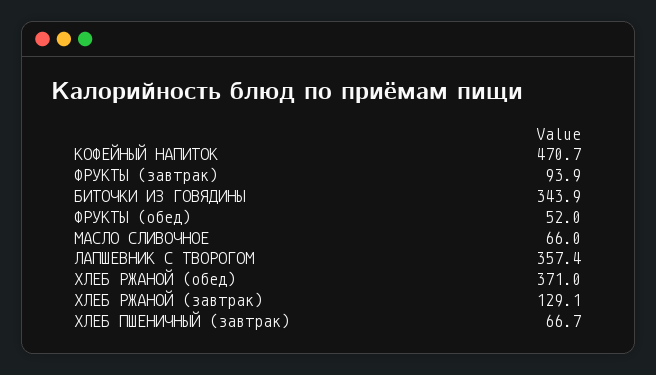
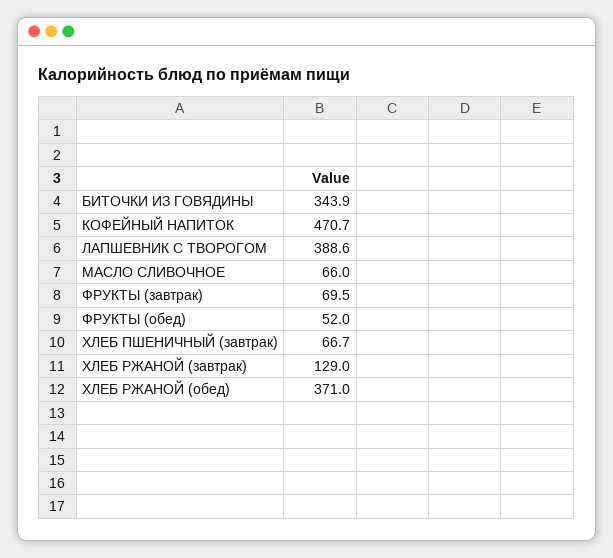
ФРУКТЫ (завтрак): 93.9 -> 69.5
ЛАПШЕВНИК С ТВОРОГОМ: 357.4 -> 388.6
ХЛЕБ РЖАНОЙ (завтрак): 129.1 -> 129

